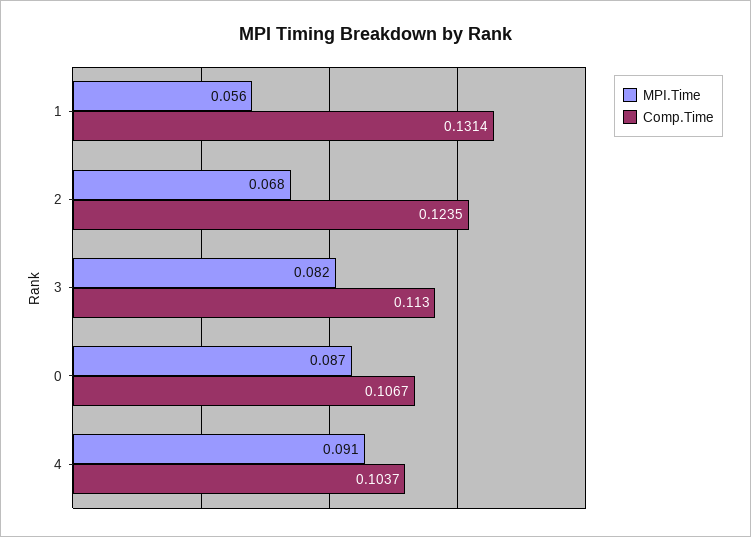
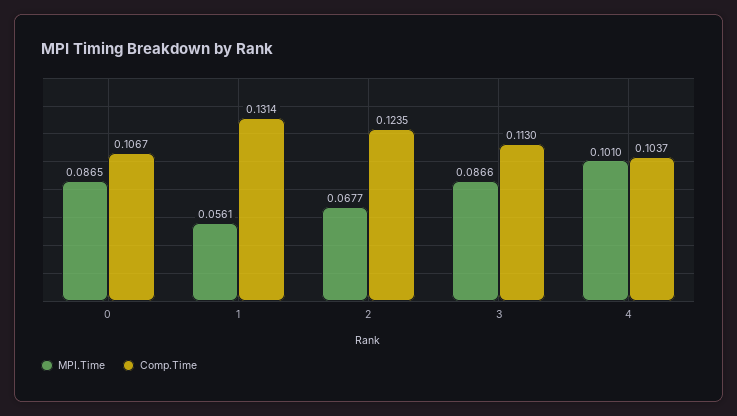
MPI.Time, 3: 0.082 -> 0.0866
MPI.Time, 4: 0.091 -> 0.101

